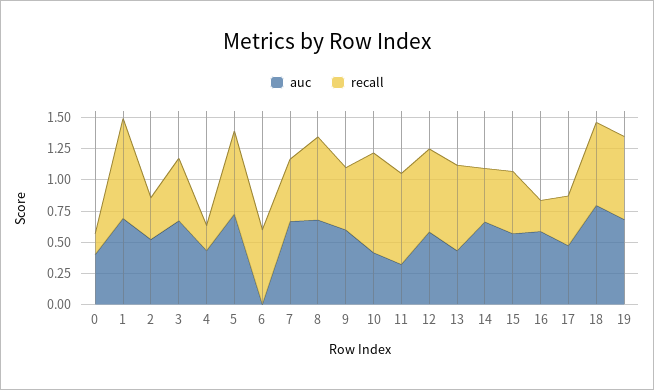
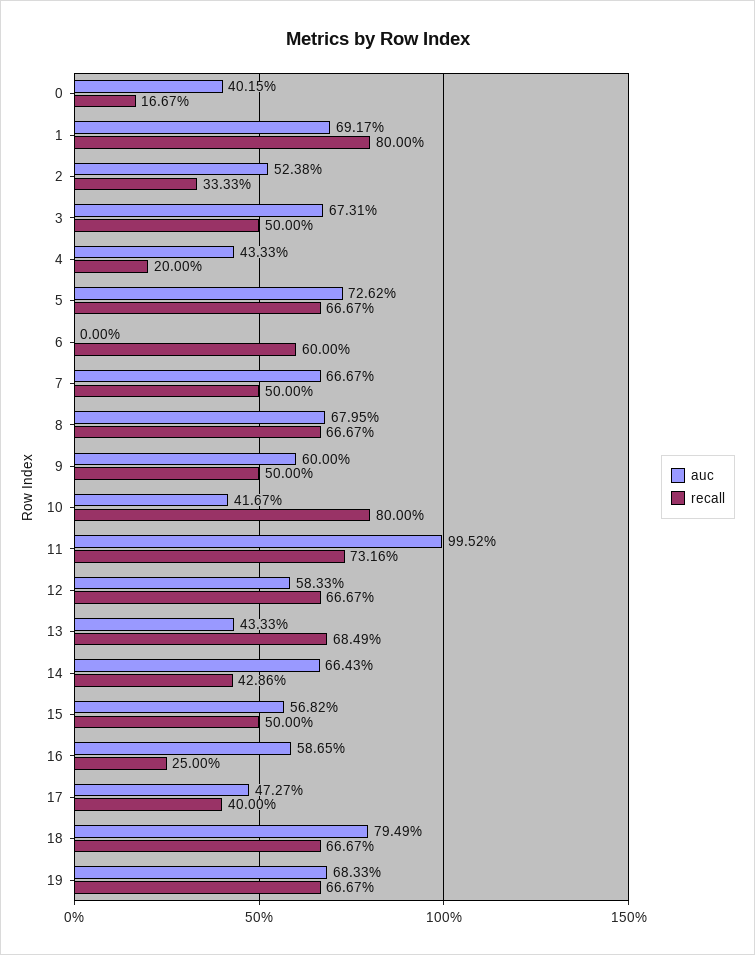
auc, 11: 0.25 -> 0.9952

